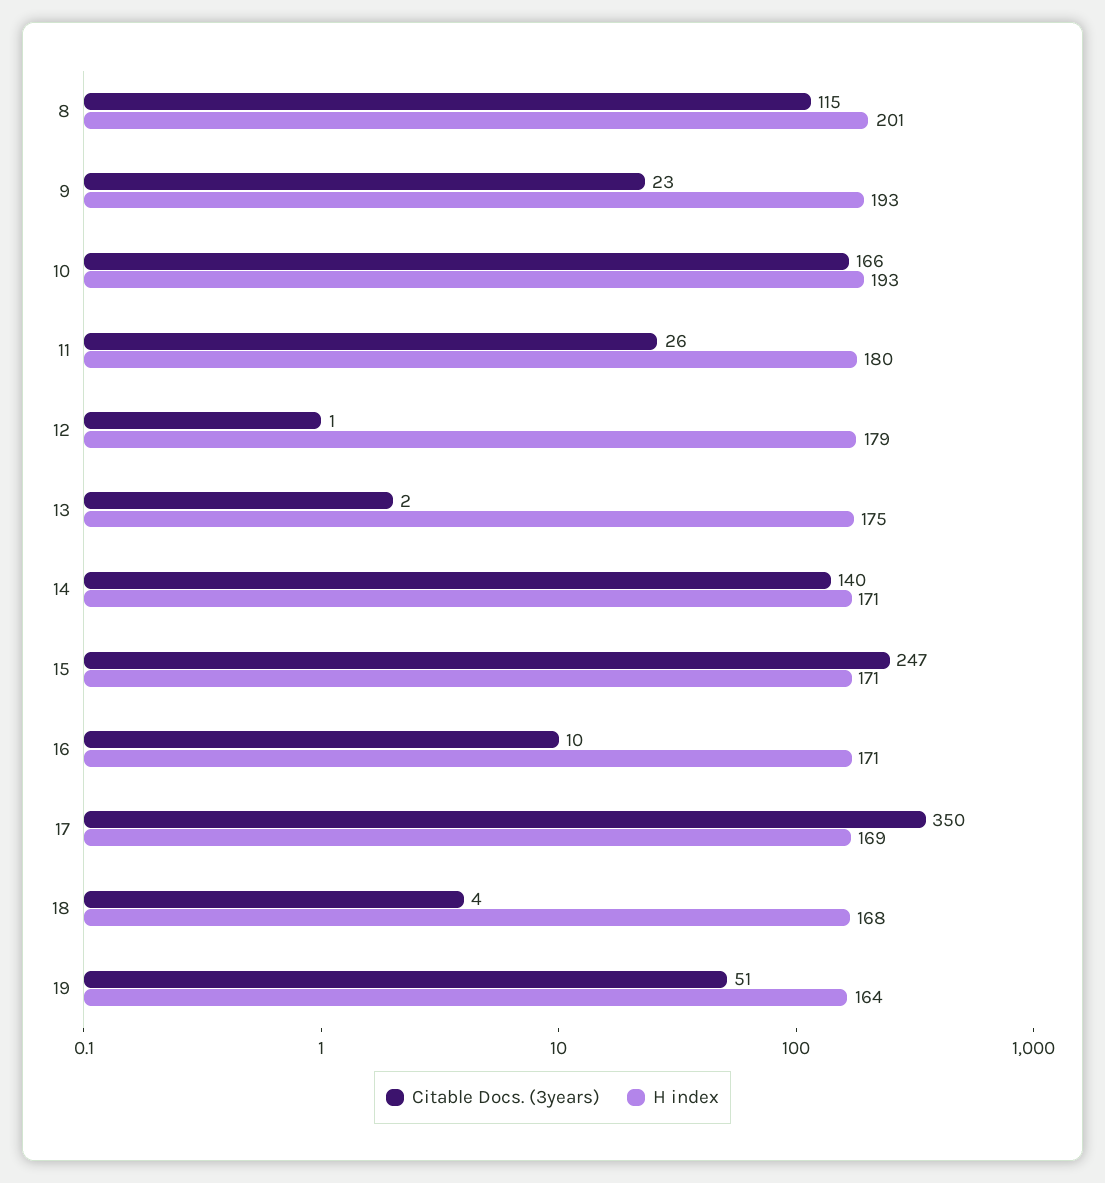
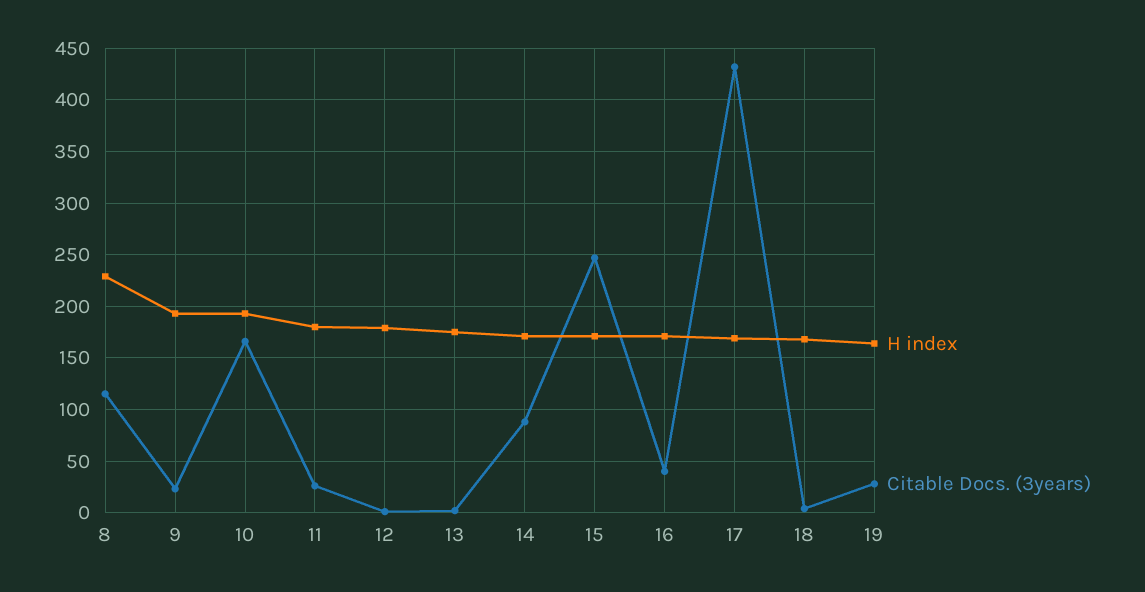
H index, 8: 201 -> 230
Citable Docs. (3years), 14: 140 -> 90
Citable Docs. (3years), 16: 10 -> 40
Citable Docs. (3years), 17: 350 -> 430
Citable Docs. (3years), 19: 51 -> 30

